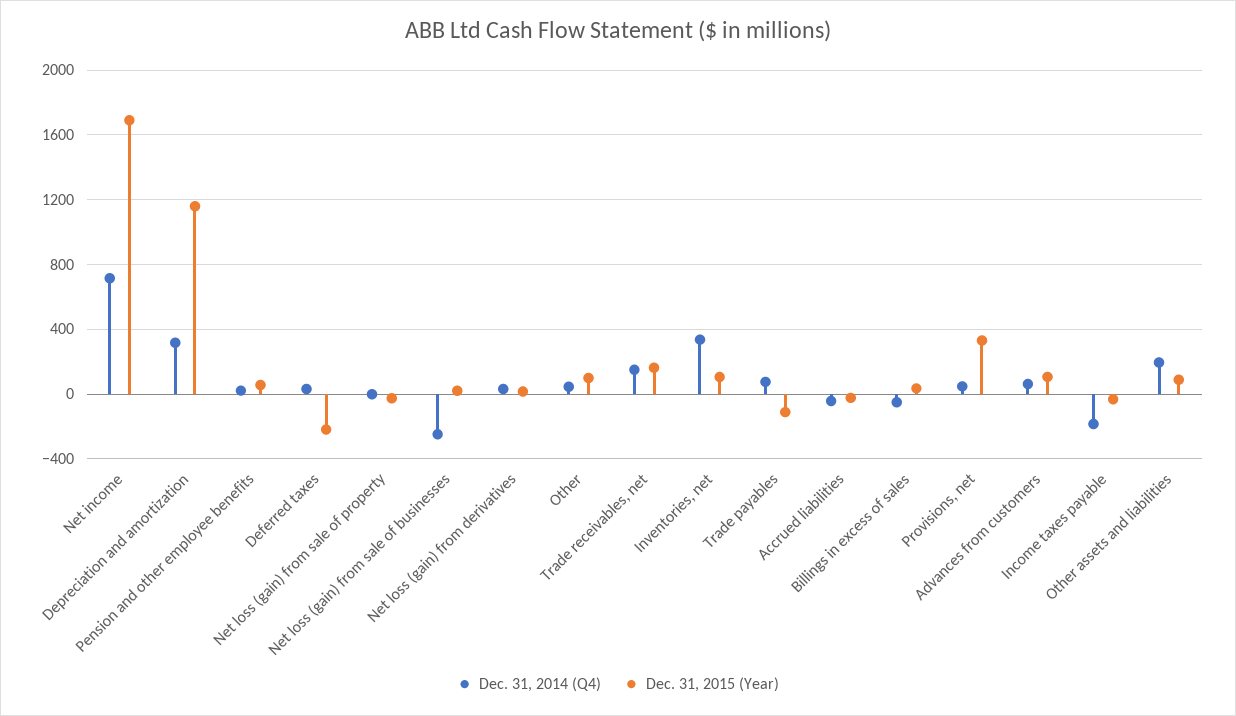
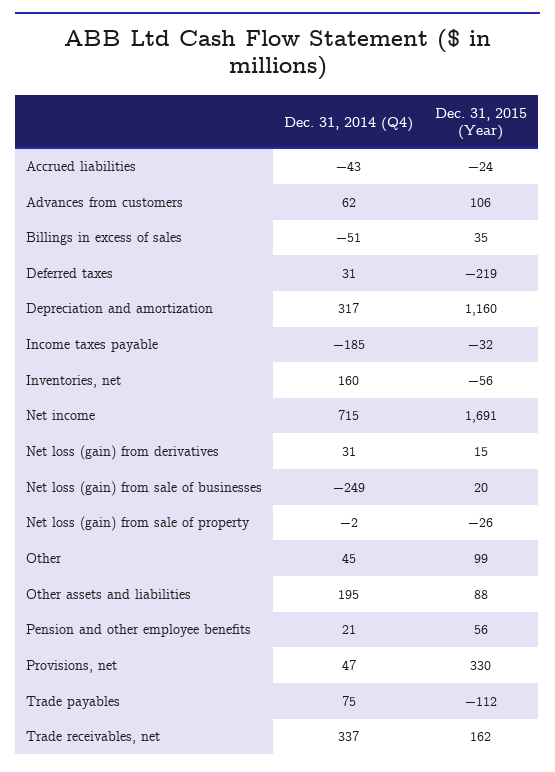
Dec. 31, 2014 (Q4), Trade receivables, net: 150 -> 337
Dec. 31, 2014 (Q4), Inventories, net: 350 -> 160
Dec. 31, 2015 (Year), Inventories, net: 100 -> -56

